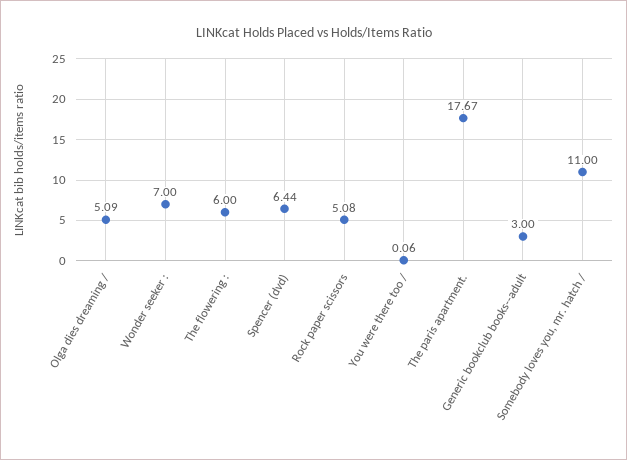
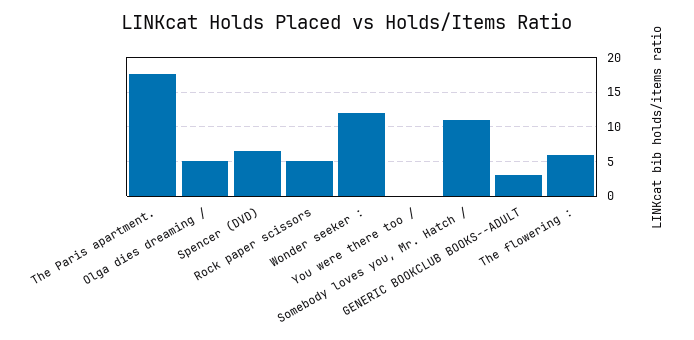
Wonder seeker :: 7 -> 12

